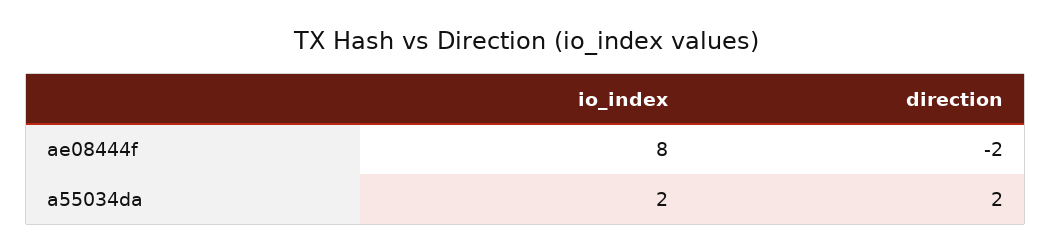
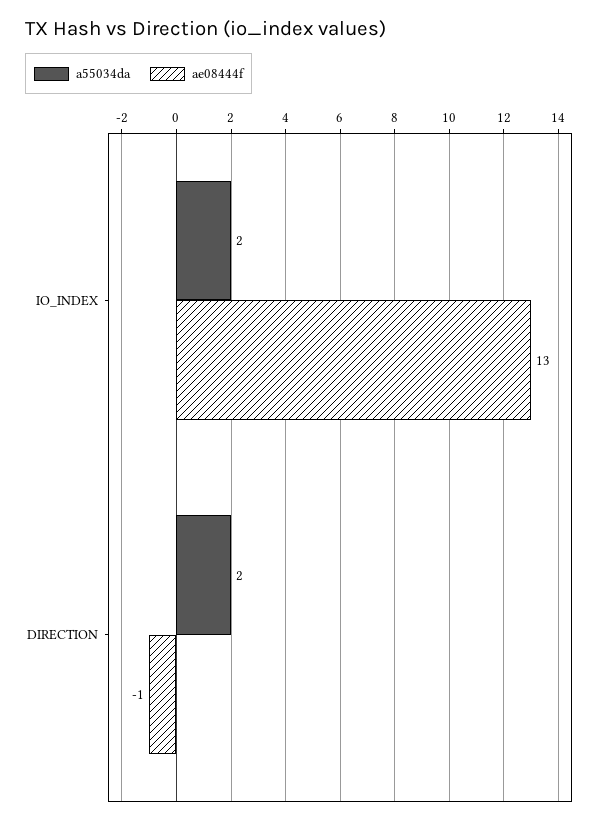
ae08444f, io_index: 8 -> 13
ae08444f, direction: -2 -> -1

